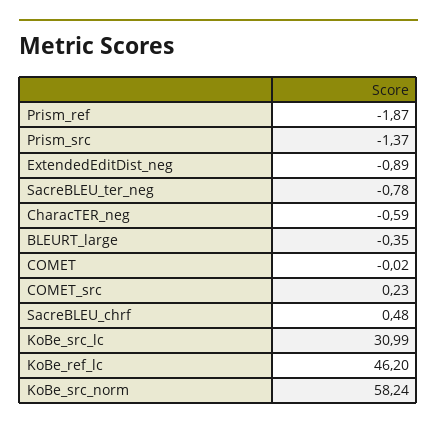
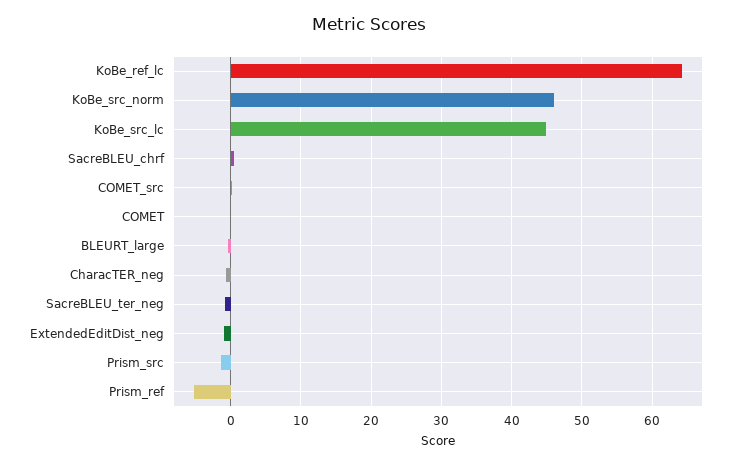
Prism_ref: -1.87 -> -5
KoBe_src_lc: 30.99 -> 45
KoBe_ref_lc: 46.2 -> 64
KoBe_src_norm: 58.24 -> 46

